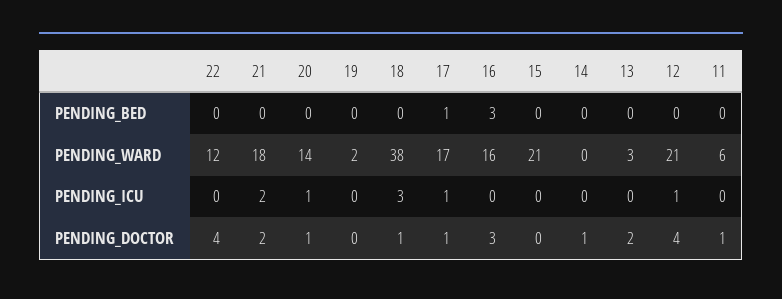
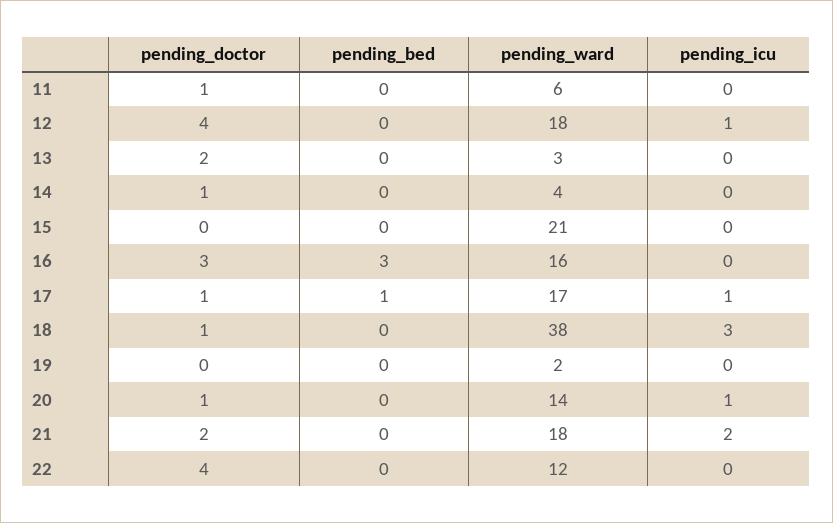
14, PENDING_WARD: 0 -> 4
12, PENDING_WARD: 21 -> 18

